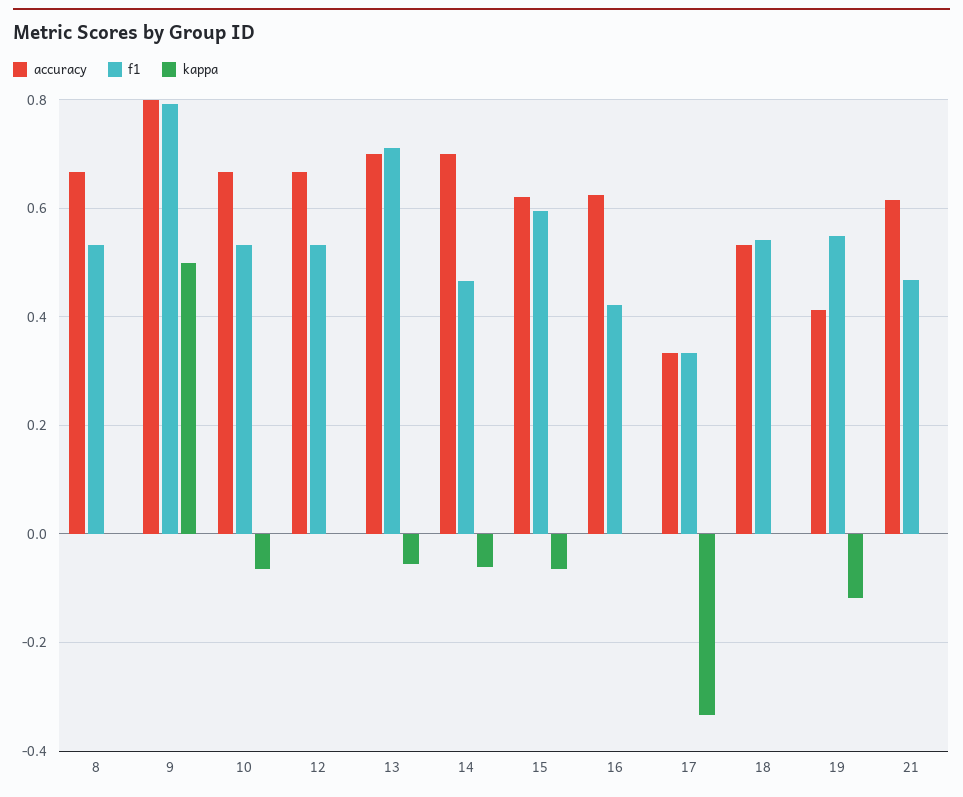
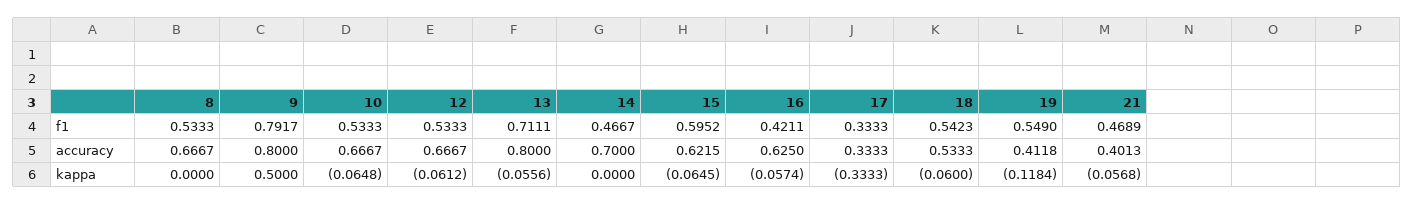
kappa, 12: 0 -> -0.0612
accuracy, 13: 0.7 -> 0.8
kappa, 14: -0.06 -> 0
kappa, 16: 0 -> -0.0574
kappa, 18: 0 -> -0.06
accuracy, 21: 0.62 -> 0.4013
kappa, 21: 0 -> -0.0568

